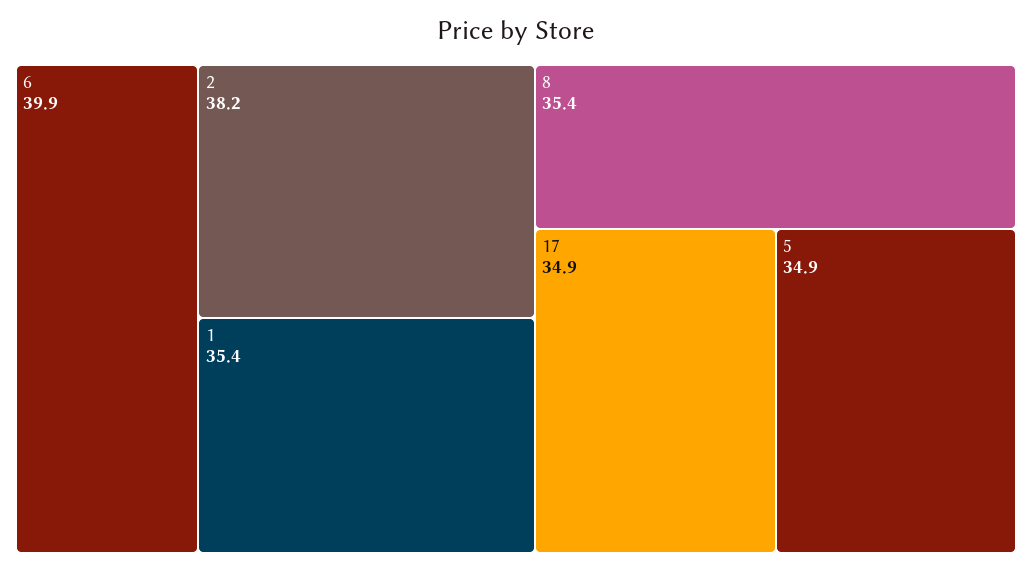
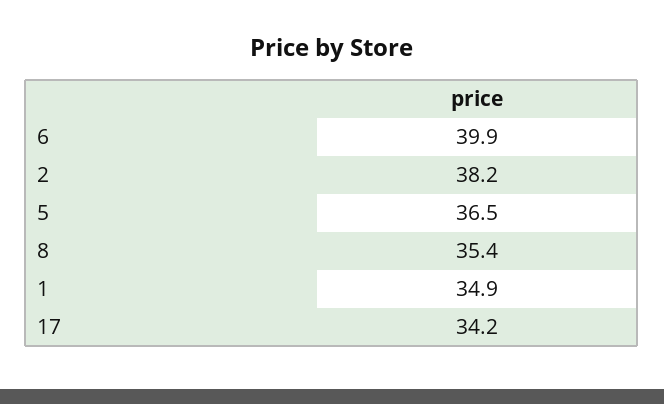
1: 35.4 -> 34.9
17: 34.9 -> 34.2
5: 34.9 -> 36.5

